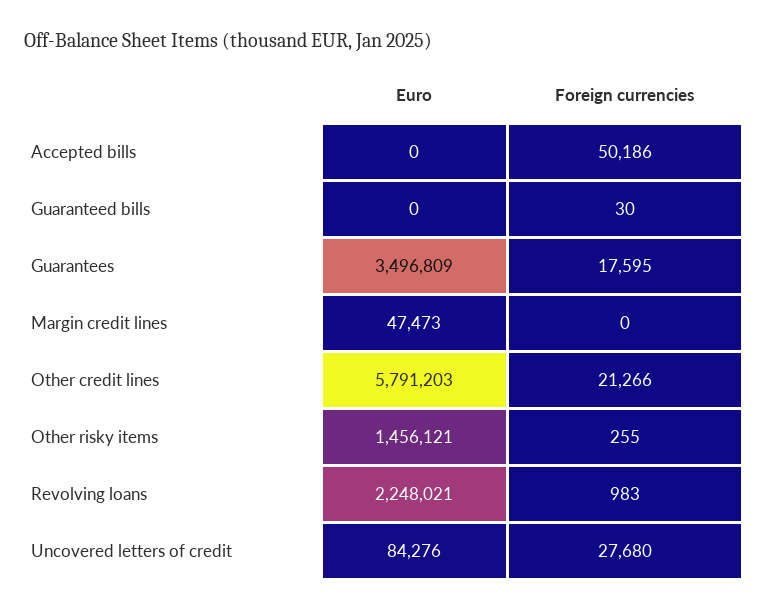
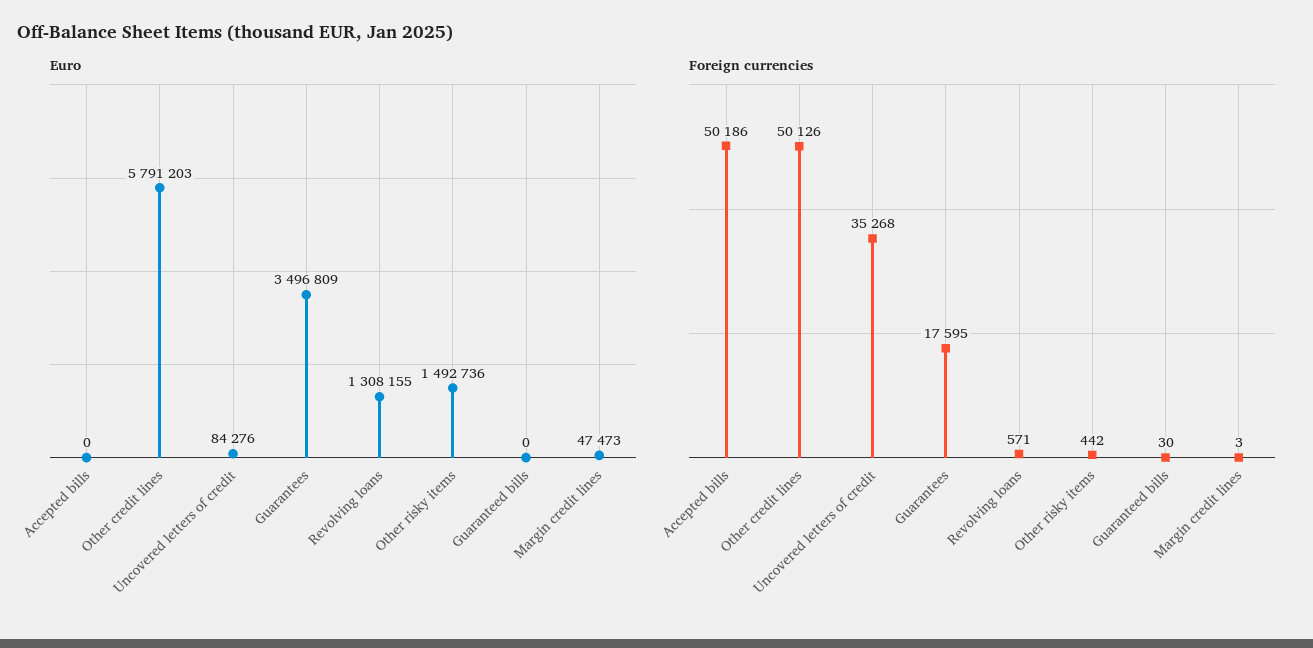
Foreign currencies, Margin credit lines: 0 -> 3
Foreign currencies, Other credit lines: 21266 -> 50126
Euro, Other risky items: 1456121 -> 1492736
Foreign currencies, Other risky items: 255 -> 442
Euro, Revolving loans: 2248021 -> 1308155
Foreign currencies, Revolving loans: 983 -> 571
Foreign currencies, Uncovered letters of credit: 27680 -> 35268

